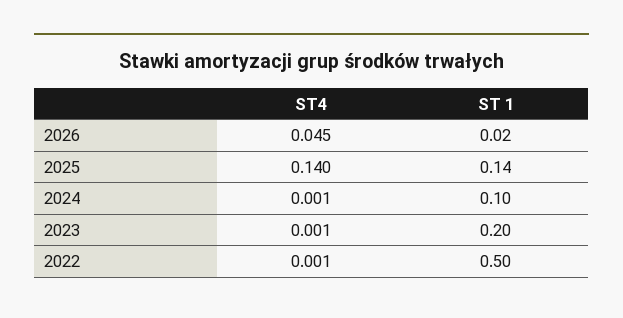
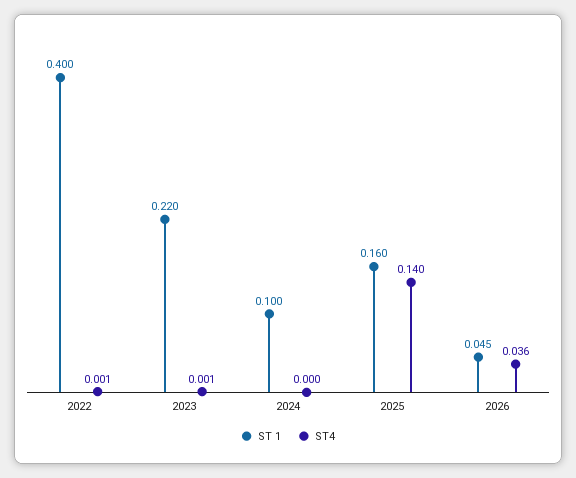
ST4, 2026: 0.045 -> 0.036
ST 1, 2026: 0.02 -> 0.045
ST 1, 2025: 0.14 -> 0.16
ST4, 2024: 0.001 -> 0
ST 1, 2023: 0.2 -> 0.22
ST 1, 2022: 0.5 -> 0.4

